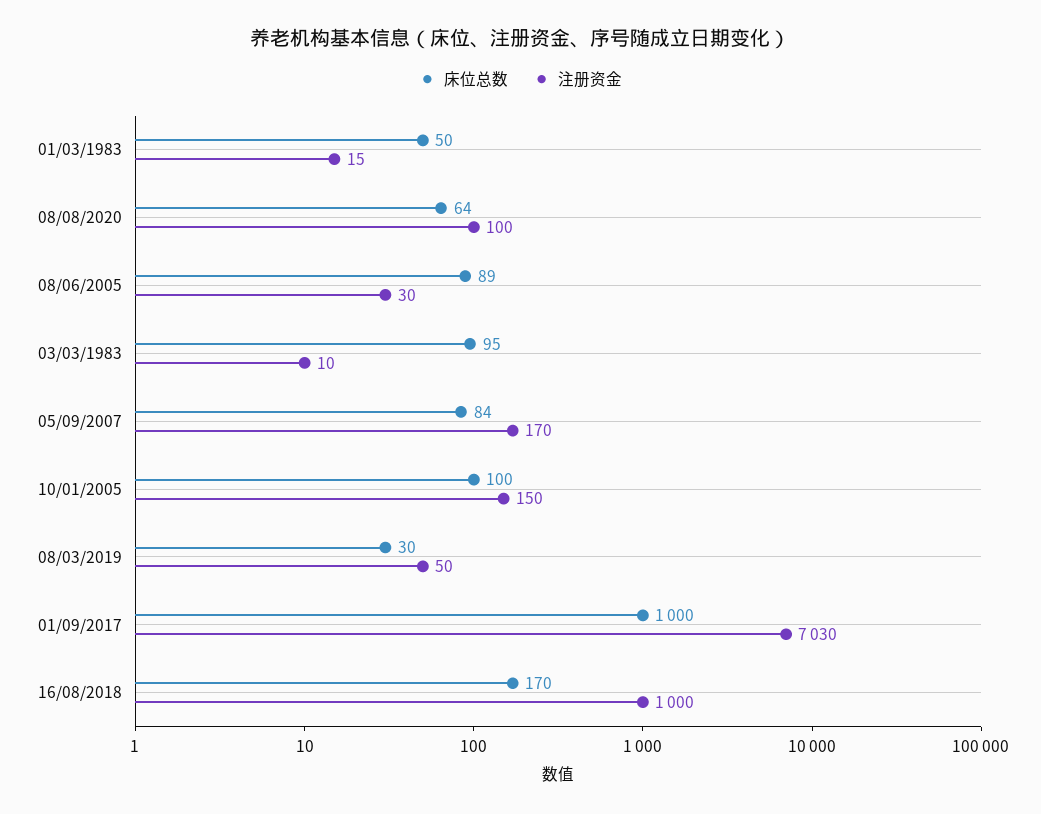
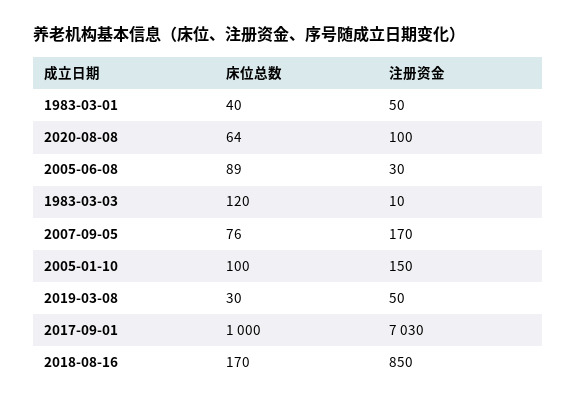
床位总数, 01/03/1983: 50 -> 40
注册资金, 01/03/1983: 15 -> 50
床位总数, 03/03/1983: 95 -> 120
床位总数, 05/09/2007: 84 -> 76
注册资金, 16/08/2018: 1000 -> 850

